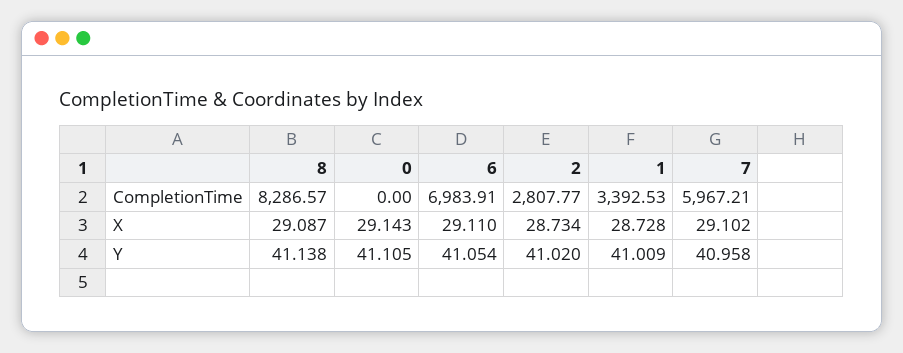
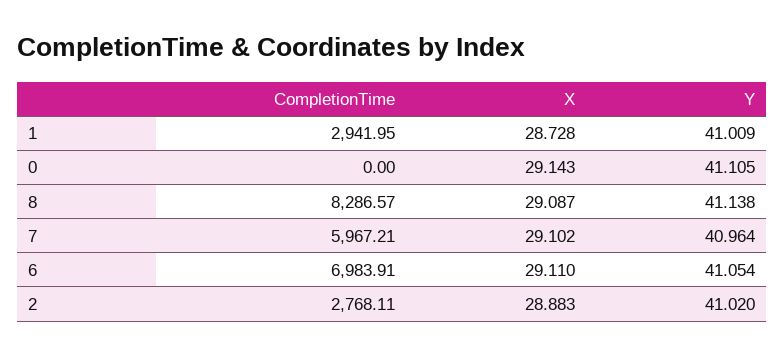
2, CompletionTime: 2807.77 -> 2768.11
1, CompletionTime: 3392.53 -> 2941.95
2, X: 28.734 -> 28.883
7, Y: 40.958 -> 40.964

